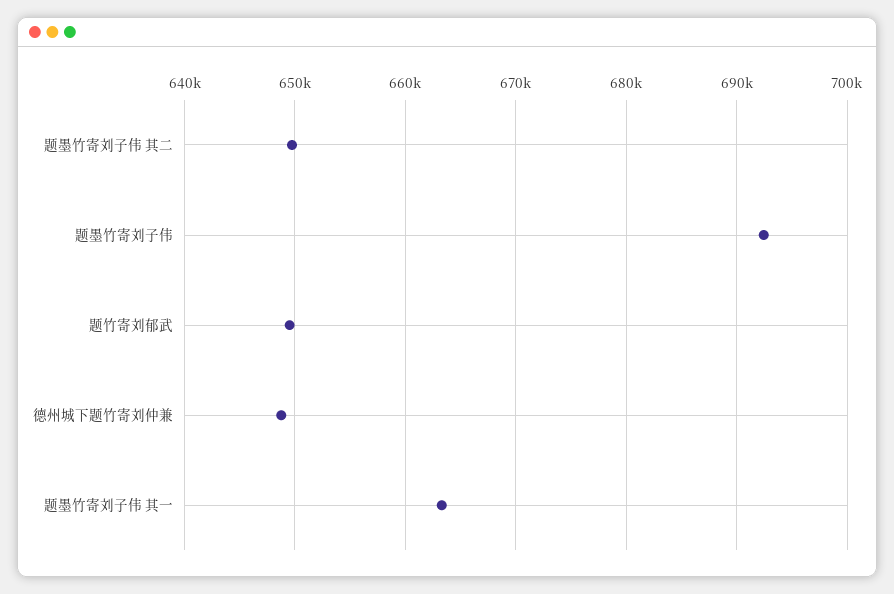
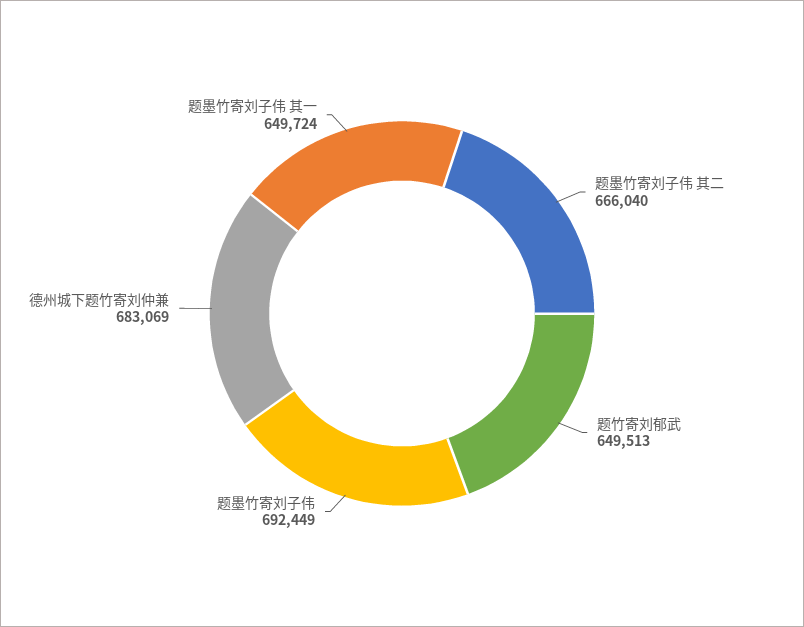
题墨竹寄刘子伟 其二: 650000 -> 666040
德州城下题竹寄刘仲兼: 649000 -> 683069
题墨竹寄刘子伟 其一: 663000 -> 649724

